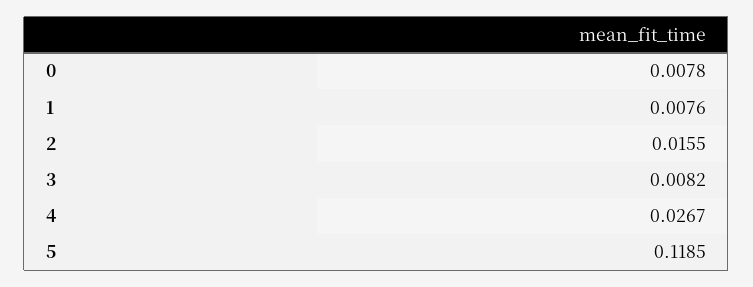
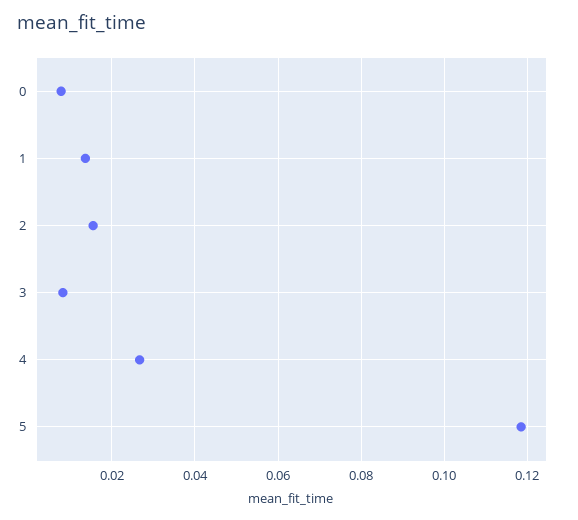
1: 0.0076 -> 0.014

